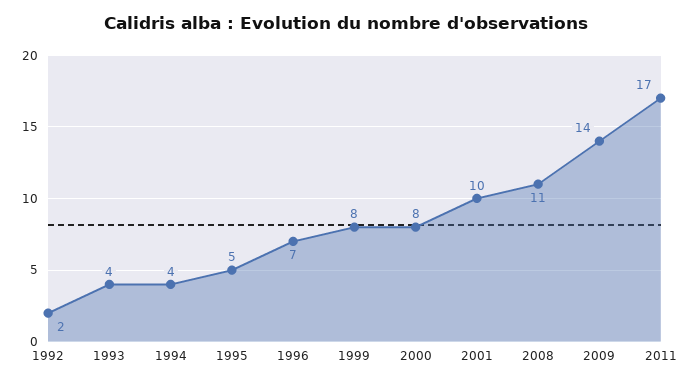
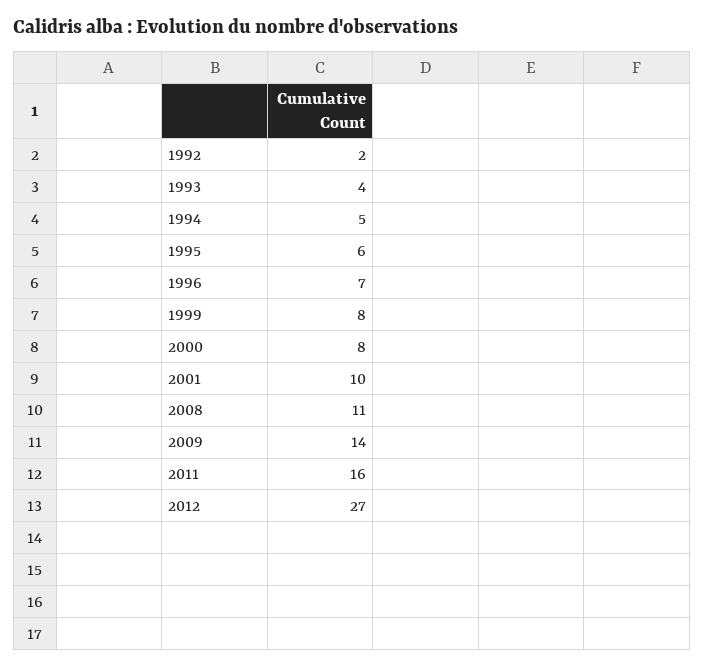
1994: 4 -> 5
1995: 5 -> 6
2011: 17 -> 16
2012: none -> 27

